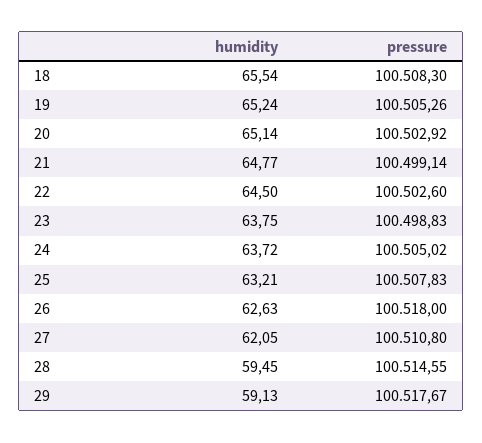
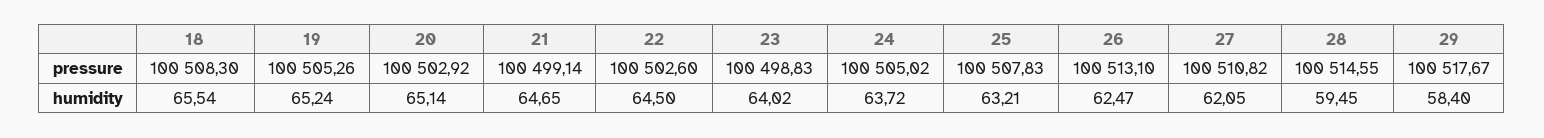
humidity, 21: 64.77 -> 64.65
humidity, 23: 63.75 -> 64.02
humidity, 26: 62.63 -> 62.47
pressure, 26: 100518 -> 100513.1
pressure, 27: 100510.8 -> 100510.82
humidity, 29: 59.13 -> 58.4

